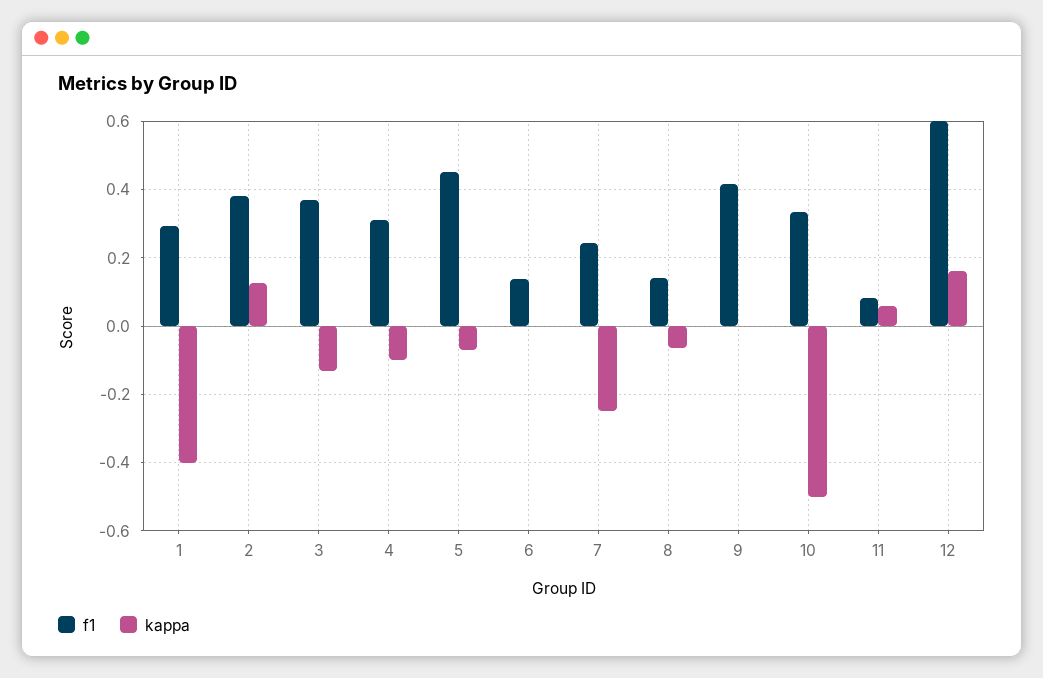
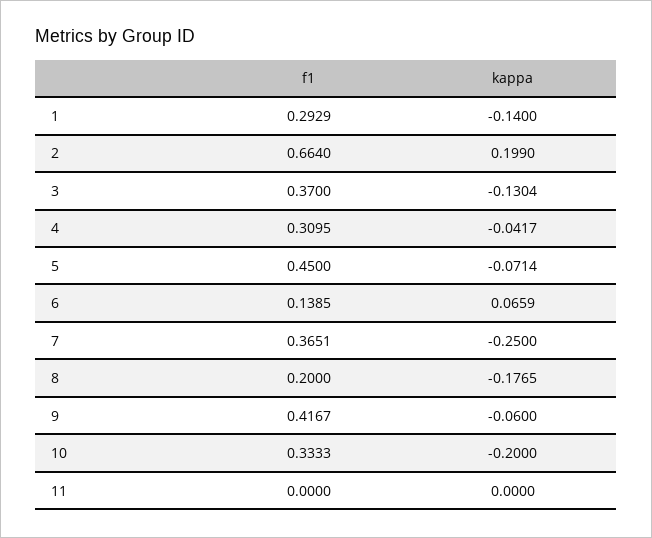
kappa, 1: -0.4 -> -0.14
f1, 2: 0.38 -> 0.664
kappa, 2: 0.12 -> 0.199
kappa, 4: -0.1 -> -0.0417
kappa, 6: 0 -> 0.0659
f1, 7: 0.24 -> 0.3651
f1, 8: 0.14 -> 0.2
kappa, 8: -0.06 -> -0.1765
kappa, 9: 0 -> -0.06
kappa, 10: -0.5 -> -0.2
f1, 11: 0.08 -> 0
kappa, 11: 0.06 -> 0
f1, 12: 0.6 -> none
kappa, 12: 0.16 -> none

